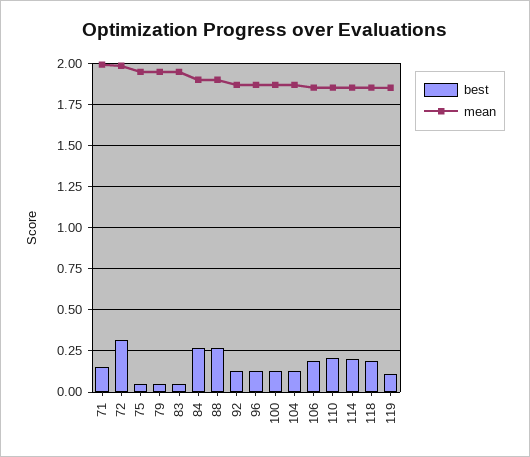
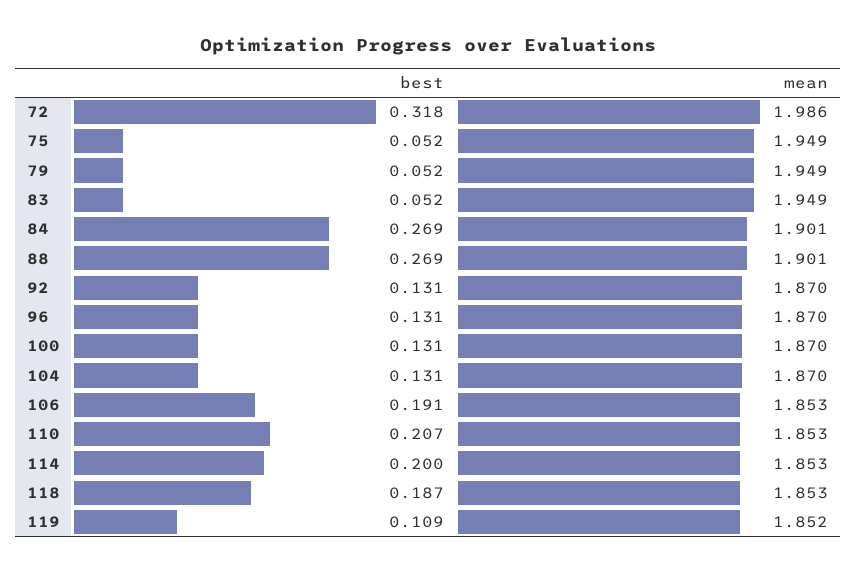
best, 71: 0.15 -> none
mean, 71: 2 -> none

